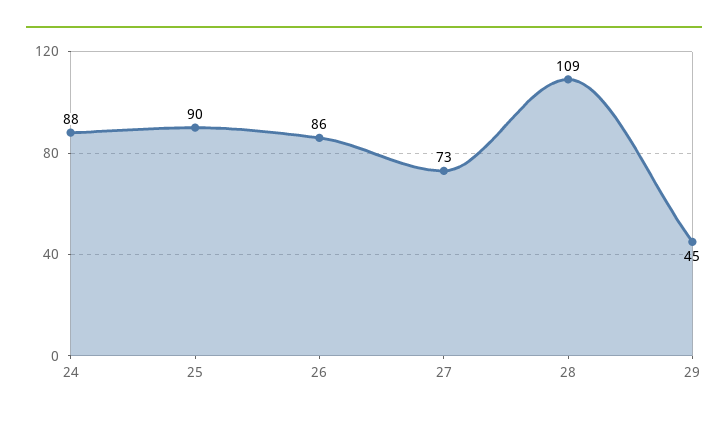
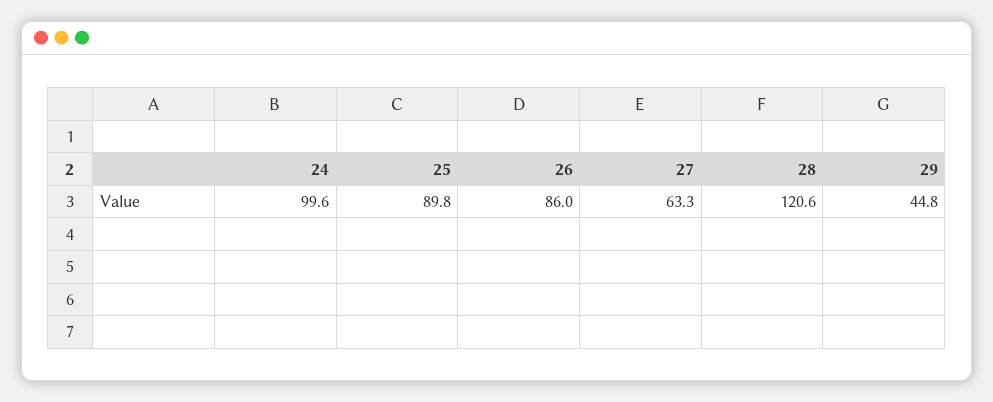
24: 88 -> 99.6
27: 73 -> 63.3
28: 109 -> 120.6

